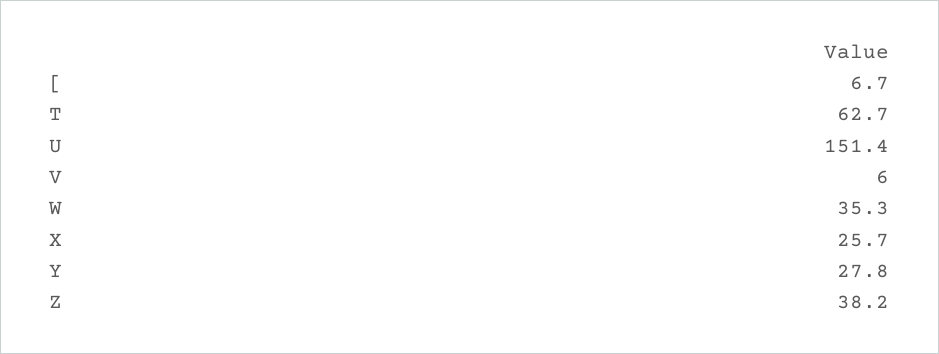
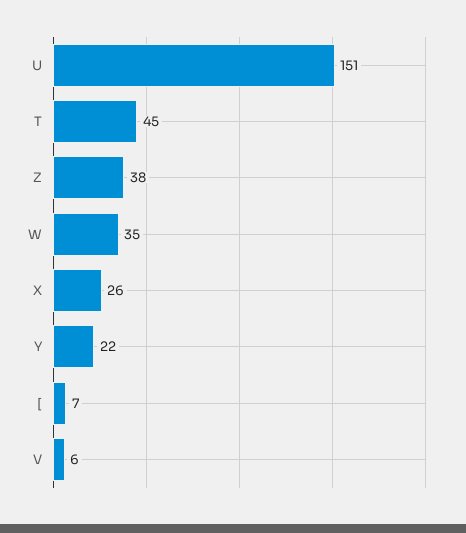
T: 62.7 -> 45
Y: 27.8 -> 22

